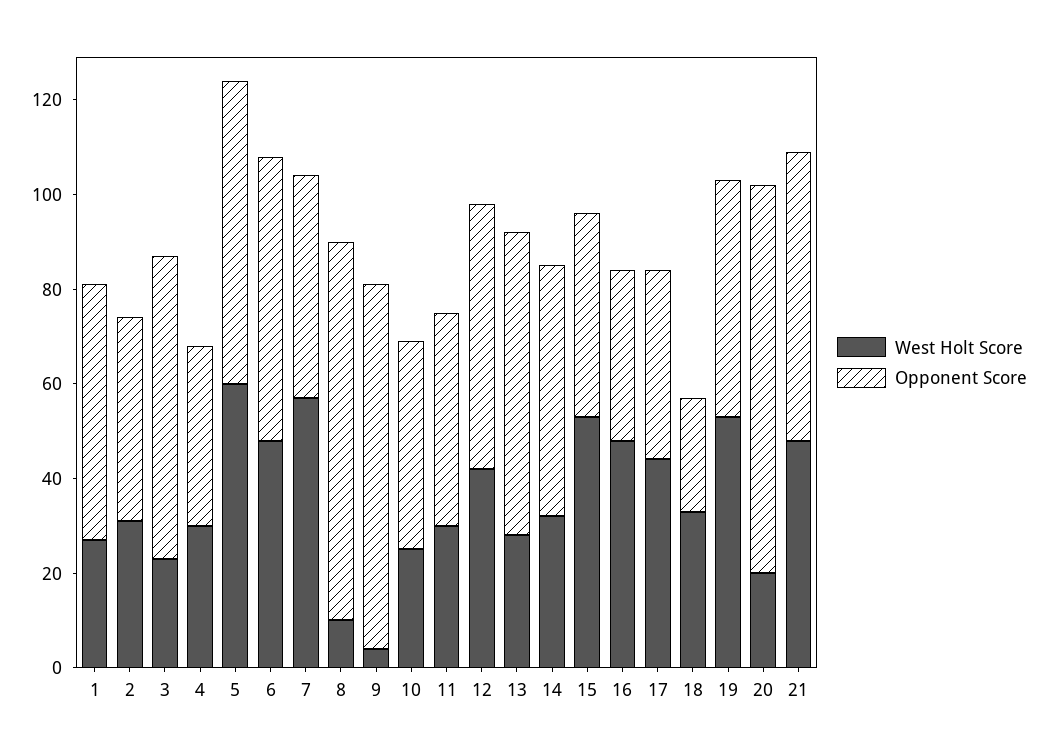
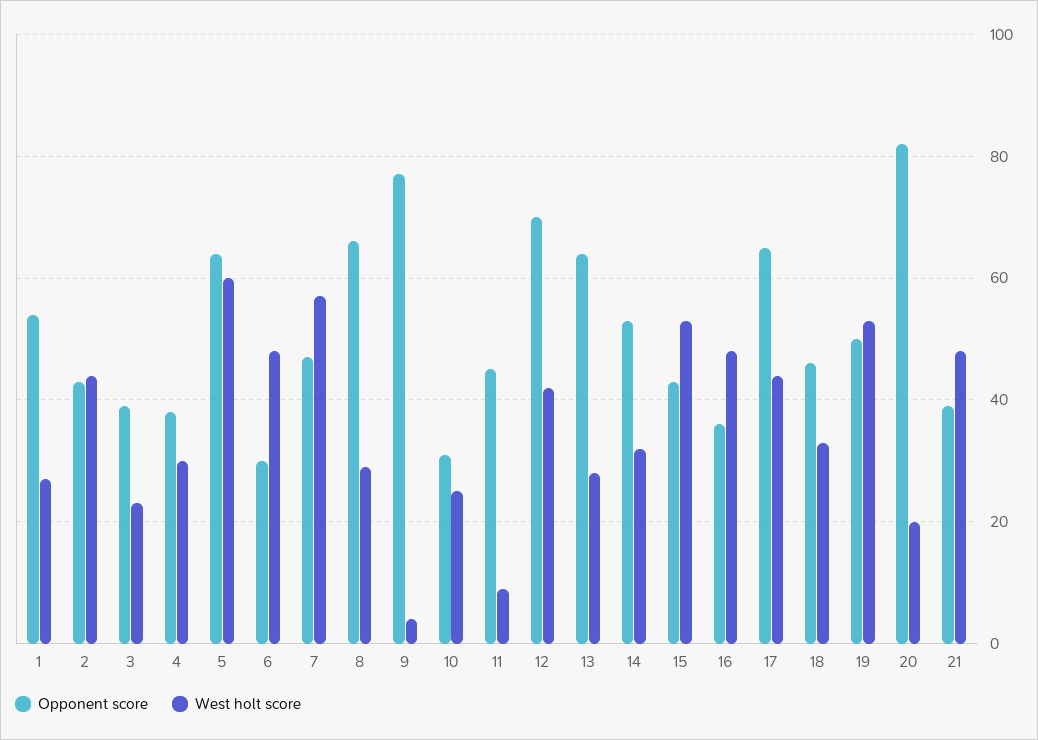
West Holt Score, 2: 30 -> 45
Opponent Score, 3: 65 -> 40
Opponent Score, 6: 60 -> 30
West Holt Score, 8: 10 -> 30
Opponent Score, 8: 80 -> 65
Opponent Score, 10: 45 -> 30
West Holt Score, 11: 30 -> 10
Opponent Score, 12: 55 -> 70
Opponent Score, 17: 40 -> 65
Opponent Score, 18: 25 -> 45
Opponent Score, 21: 60 -> 40

